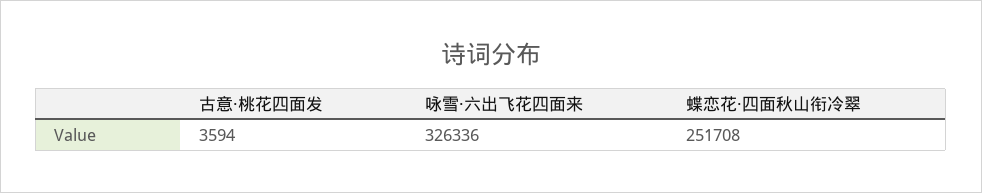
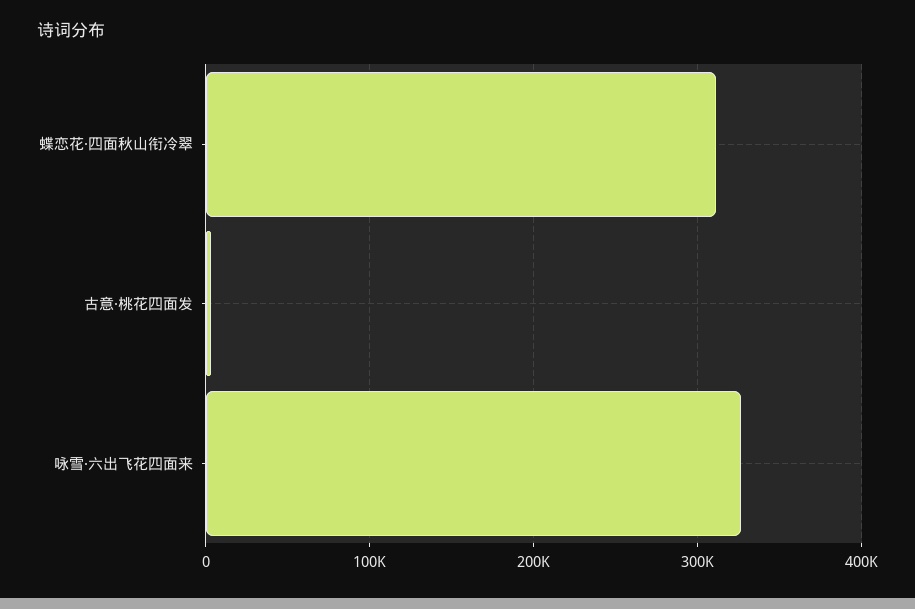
蝶恋花·四面秋山衔冷翠: 251708 -> 310000

